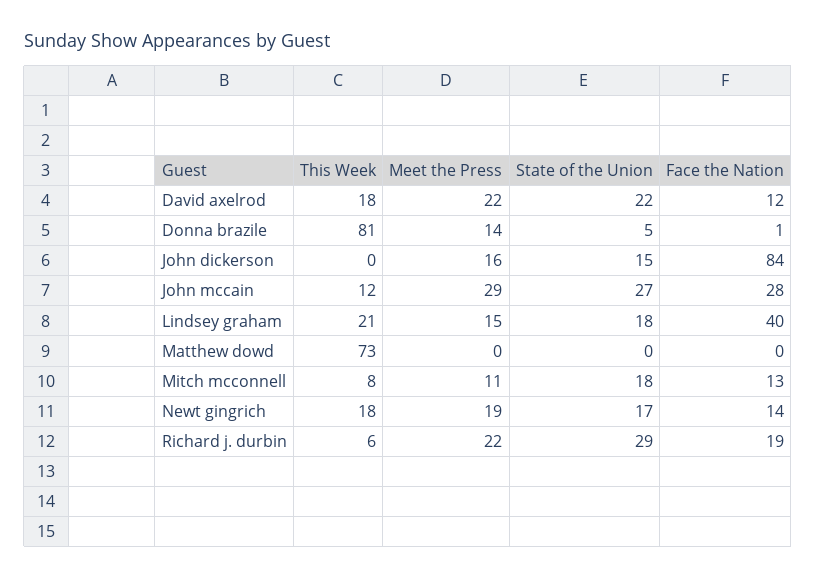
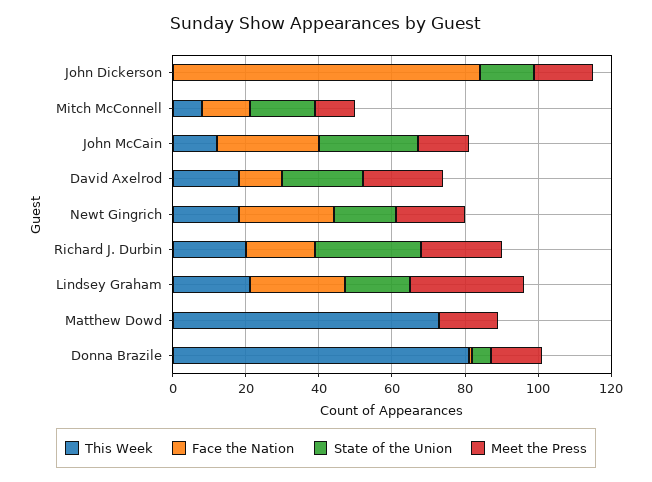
Meet the Press, John mccain: 29 -> 15
Meet the Press, Lindsey graham: 15 -> 30
Face the Nation, Lindsey graham: 40 -> 25
Meet the Press, Matthew dowd: 0 -> 15
Face the Nation, Newt gingrich: 14 -> 25
This Week, Richard j. durbin: 6 -> 20

